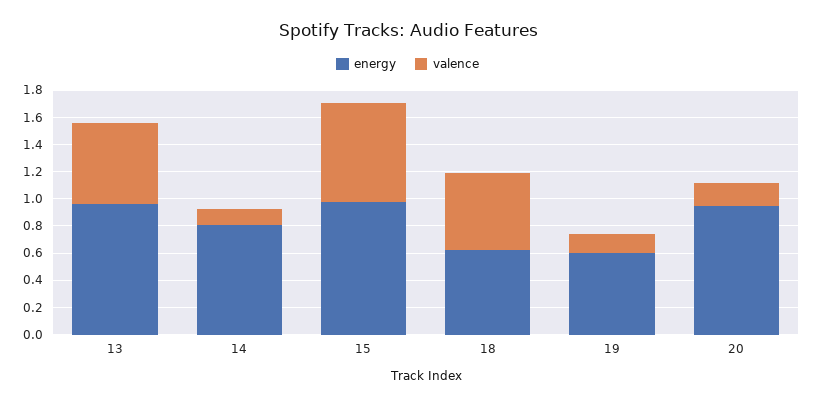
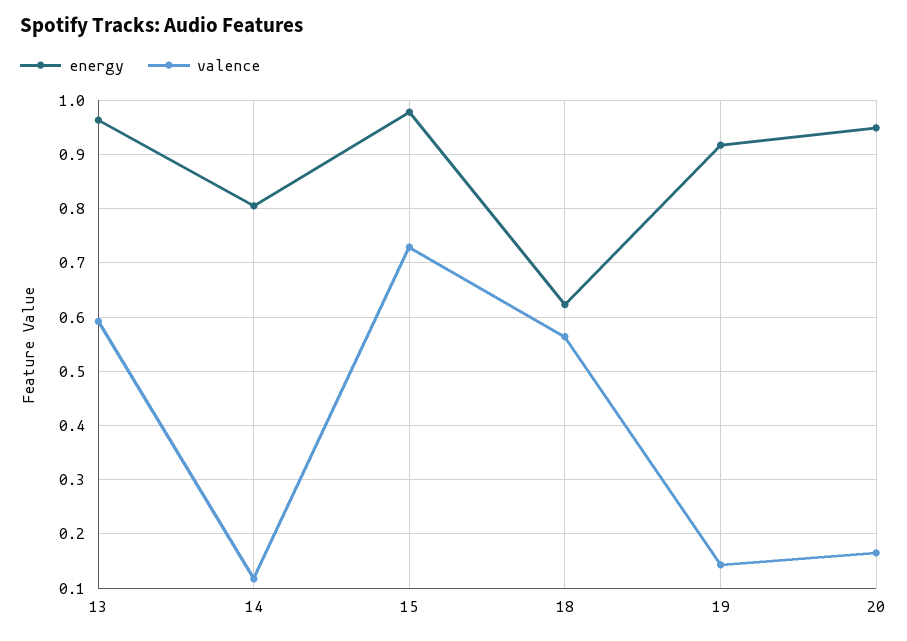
energy, 19: 0.6 -> 0.92

